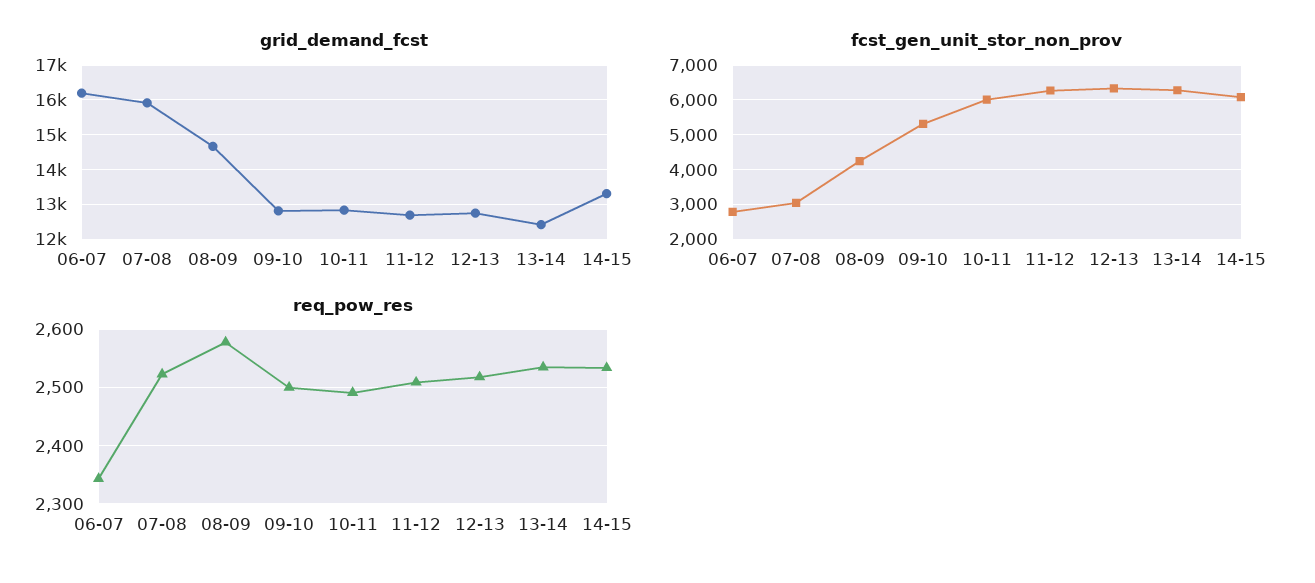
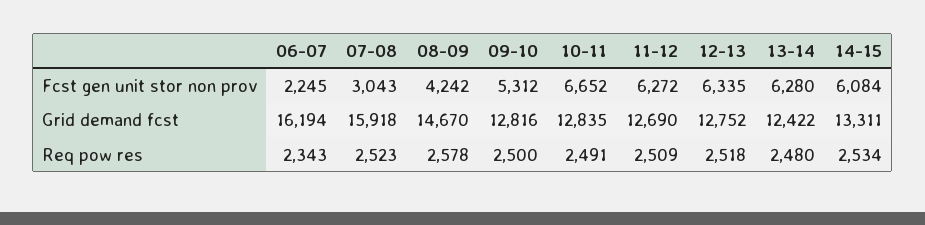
fcst_gen_unit_stor_non_prov, 06-07: 2800 -> 2245
fcst_gen_unit_stor_non_prov, 10-11: 6000 -> 6652
req_pow_res, 13-14: 2540 -> 2480

